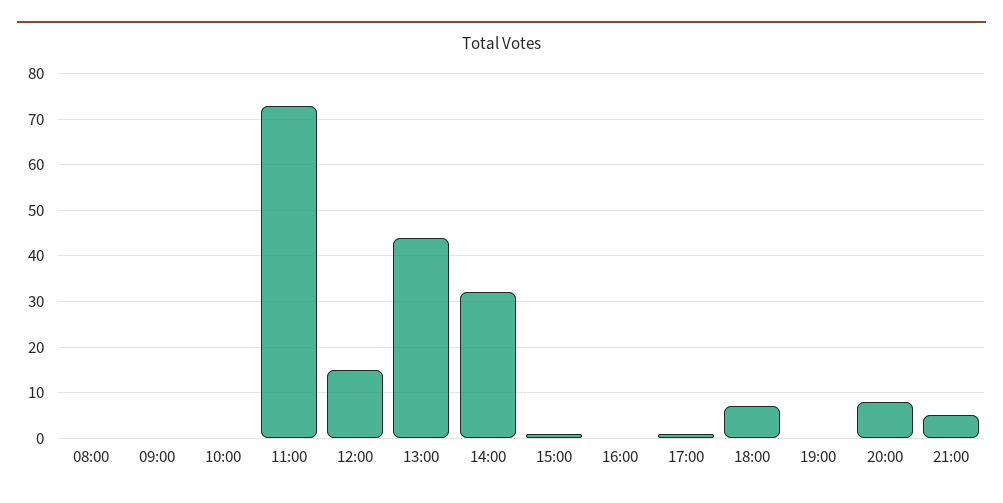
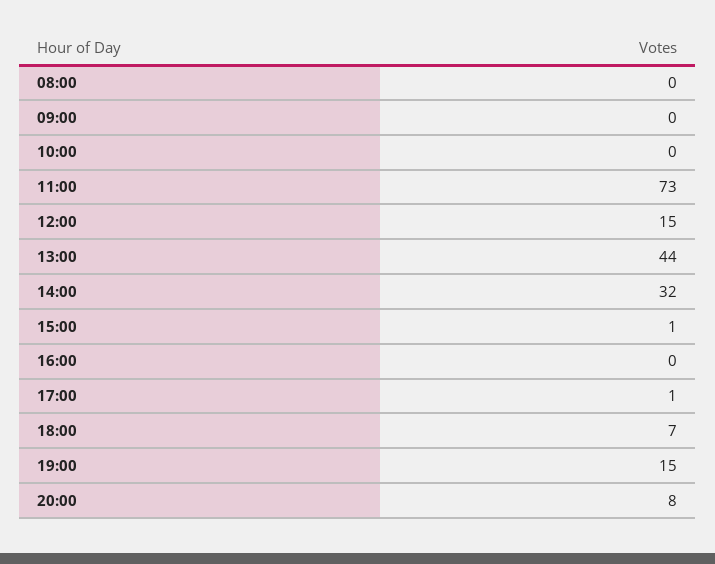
19:00: 0 -> 15
21:00: 5 -> none

